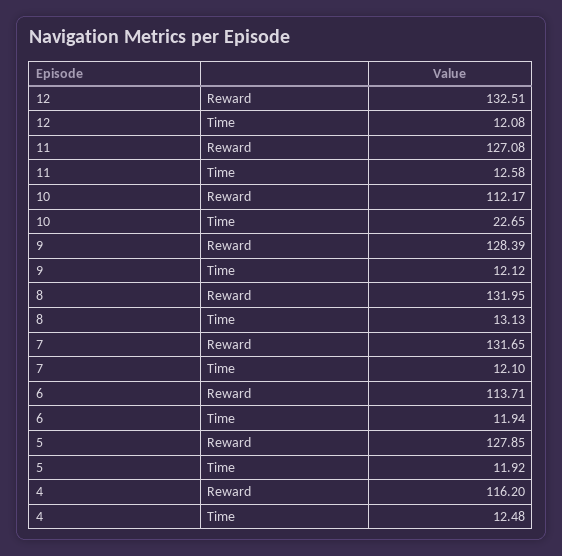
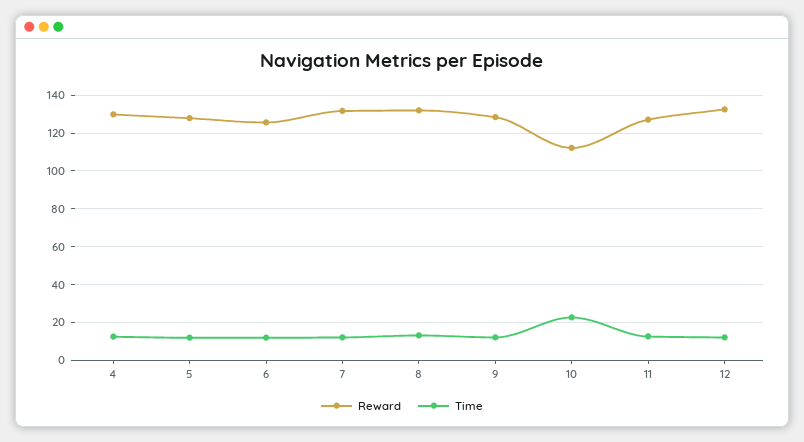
Reward, 6: 113.71 -> 125
Reward, 4: 116.2 -> 130

